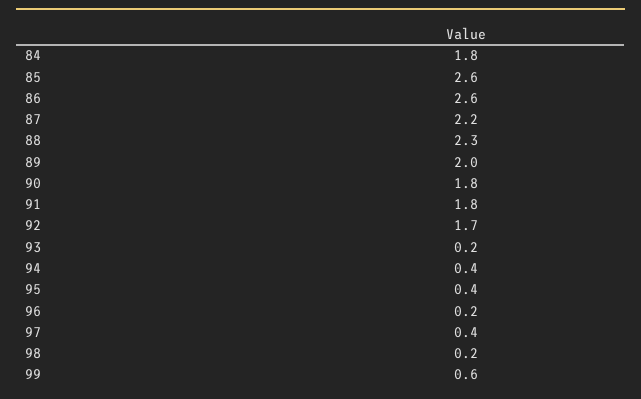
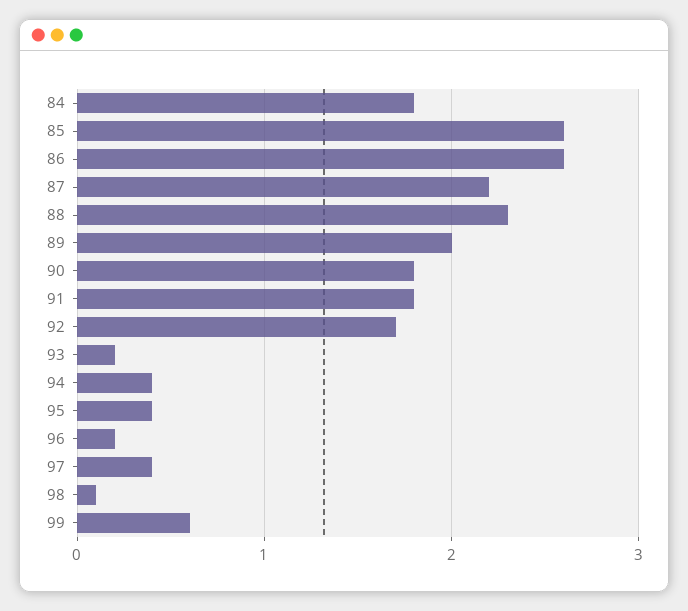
98: 0.2 -> 0.1

